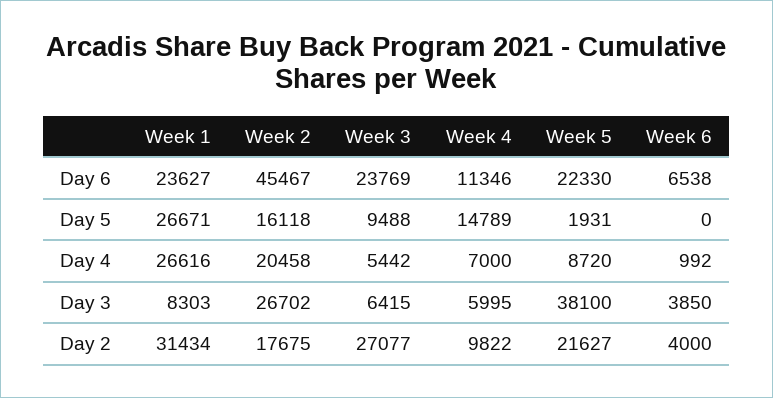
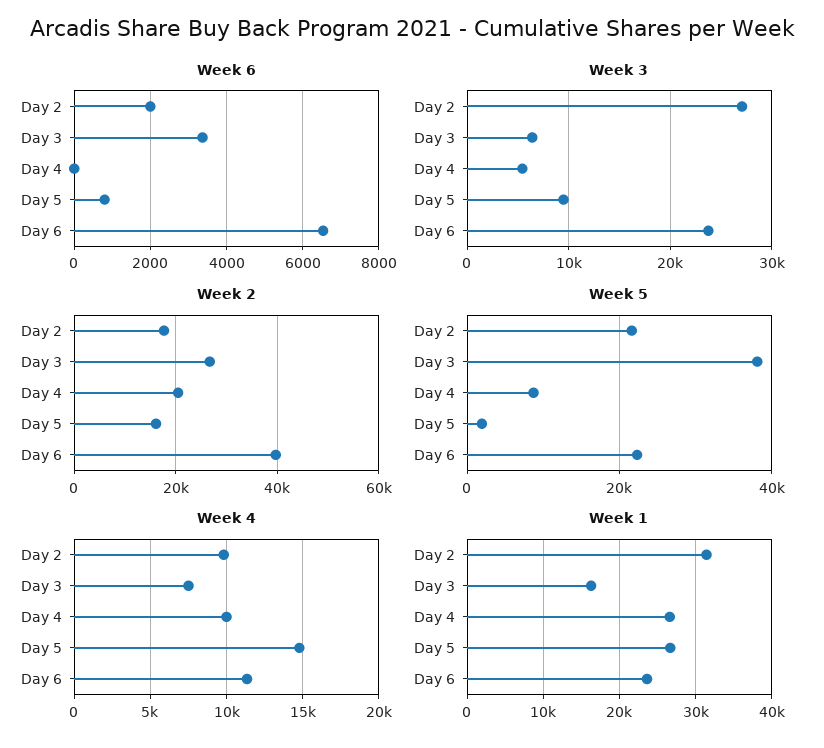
Week 2, Day 6: 45467 -> 40000
Week 6, Day 5: 0 -> 800
Week 4, Day 4: 7000 -> 10000
Week 6, Day 4: 992 -> 0
Week 1, Day 3: 8303 -> 16000
Week 4, Day 3: 5995 -> 7500
Week 6, Day 3: 3850 -> 3400
Week 6, Day 2: 4000 -> 2000

